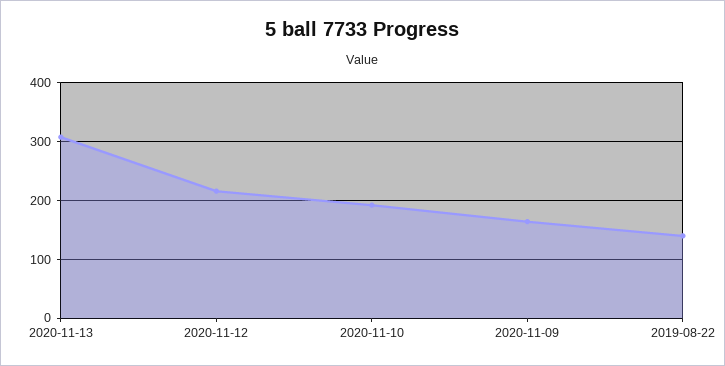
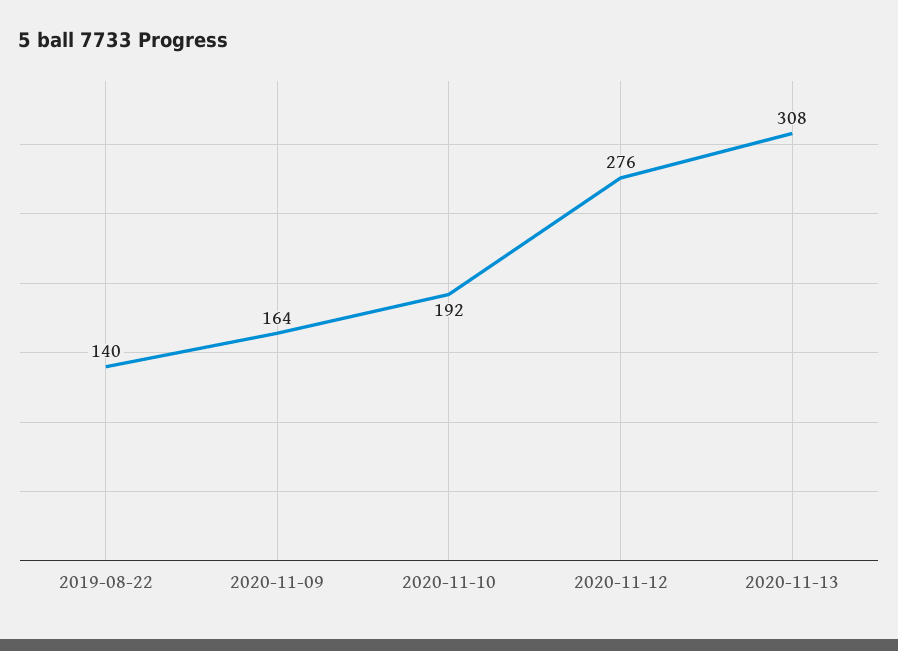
2020-11-12: 220 -> 276

